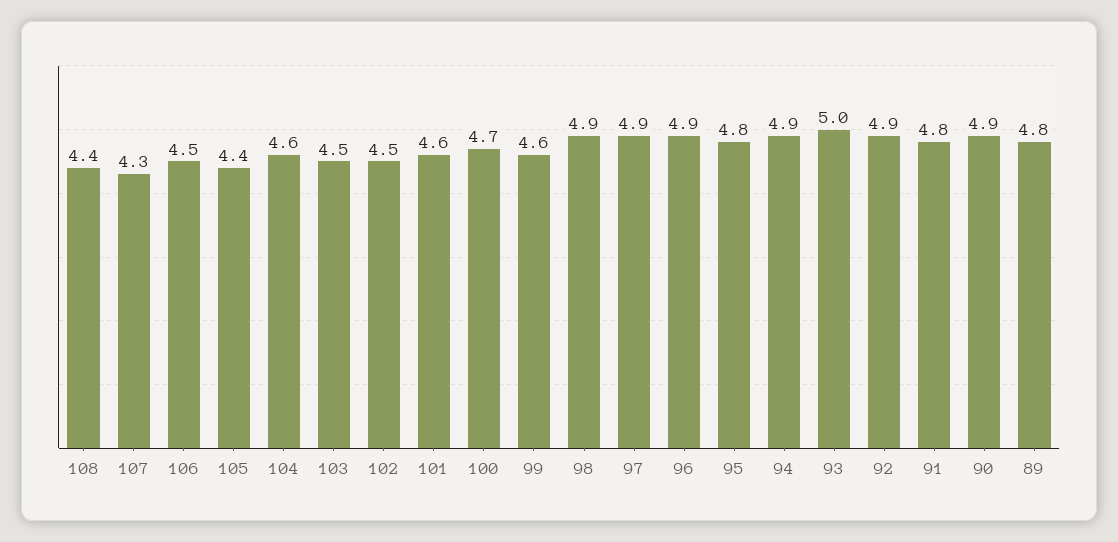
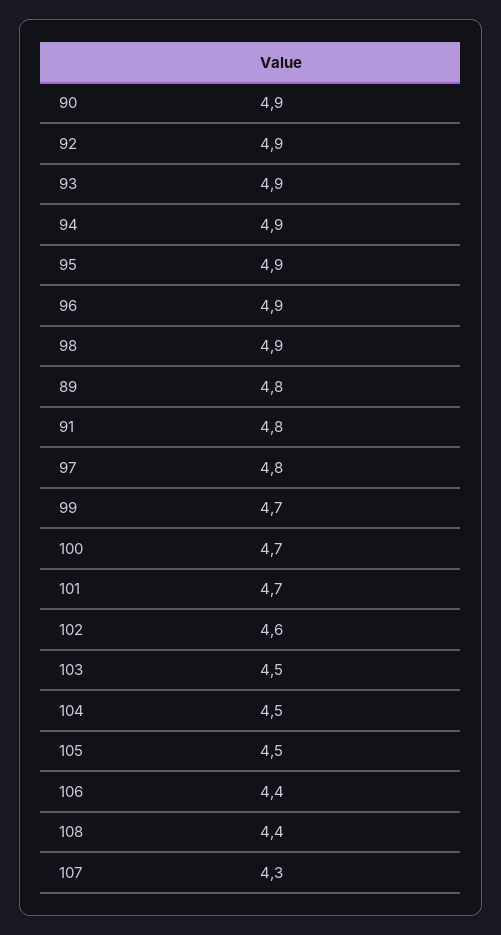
106: 4.5 -> 4.4
105: 4.4 -> 4.5
104: 4.6 -> 4.5
102: 4.5 -> 4.6
101: 4.6 -> 4.7
99: 4.6 -> 4.7
97: 4.9 -> 4.8
95: 4.8 -> 4.9
93: 5 -> 4.9

